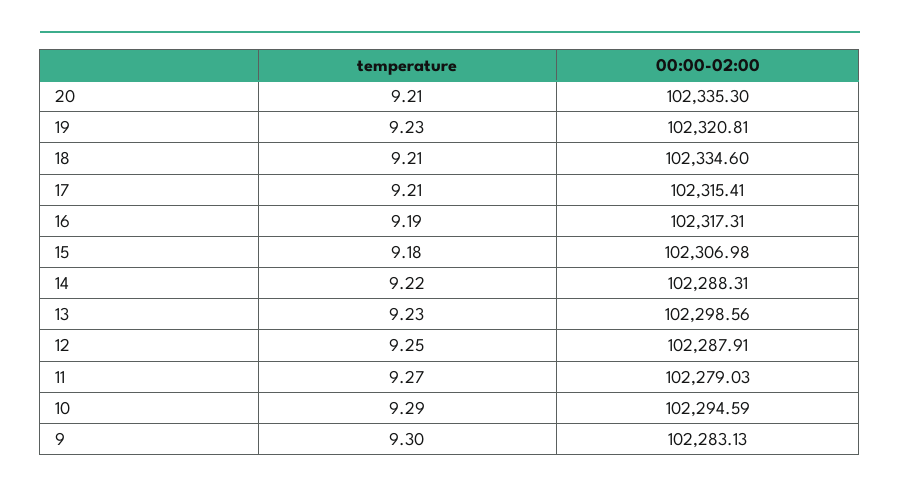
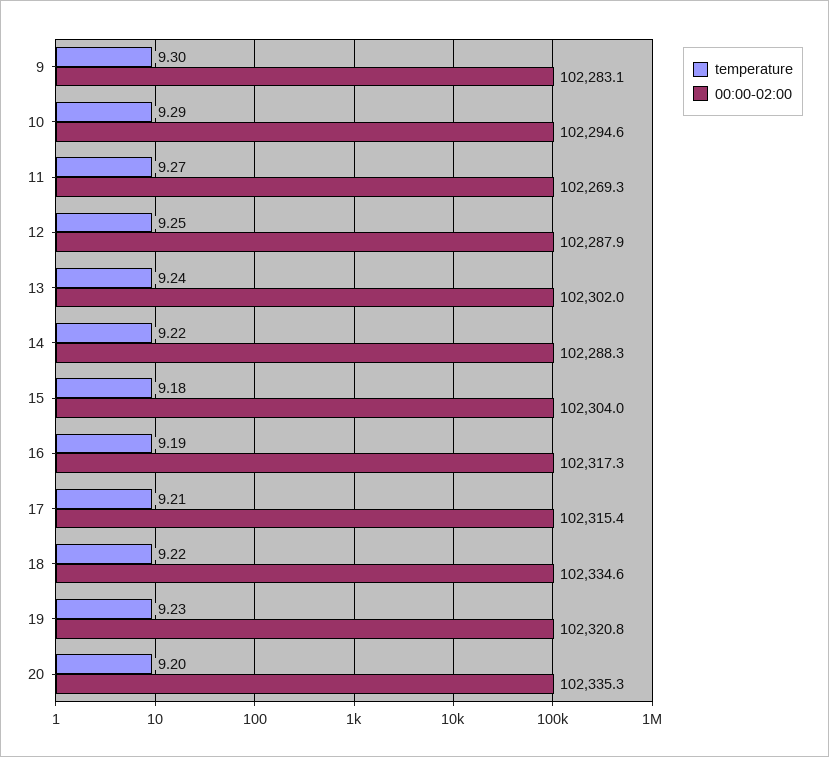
temperature, 20: 9.21 -> 9.2
temperature, 18: 9.21 -> 9.22
00:00-02:00, 15: 102306.98 -> 102304
temperature, 13: 9.23 -> 9.24
00:00-02:00, 13: 102298.56 -> 102302
00:00-02:00, 11: 102279.03 -> 102269.3

